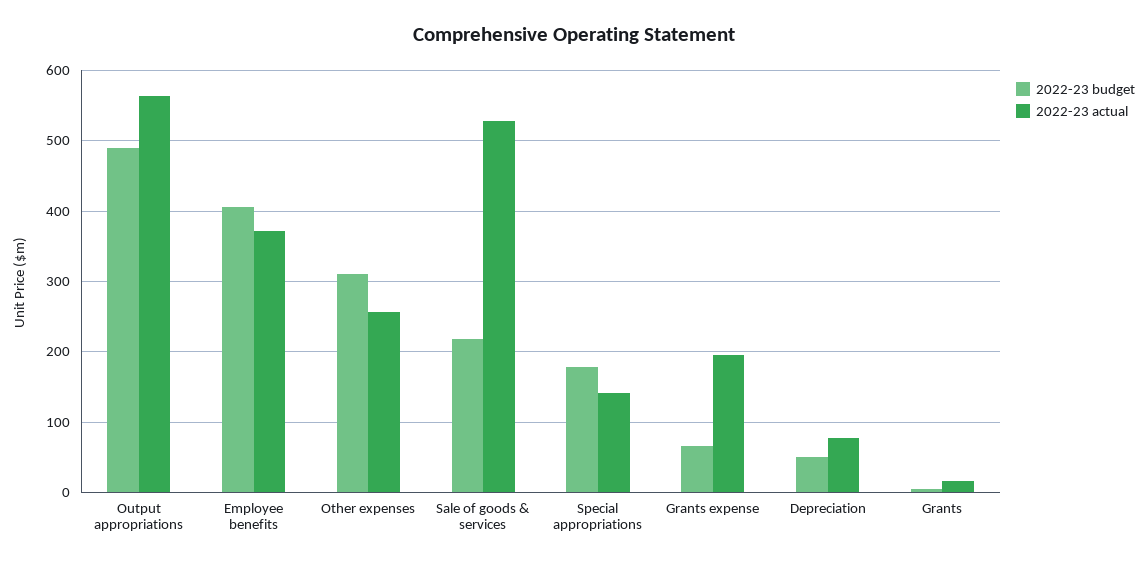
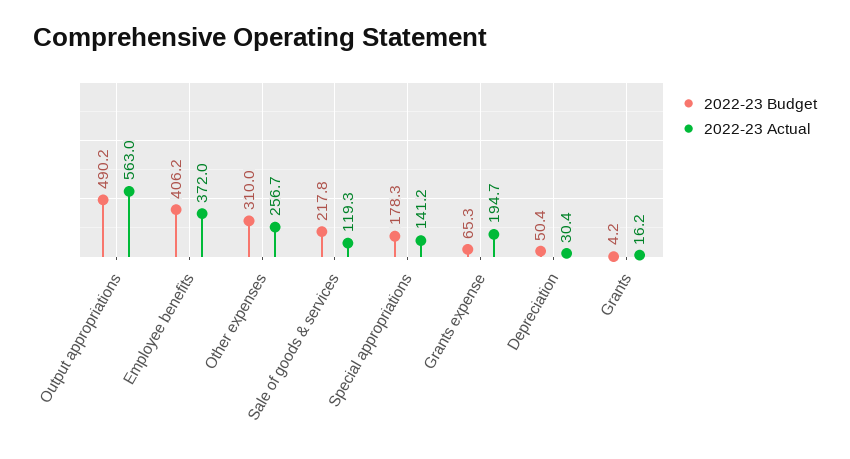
2022-23 actual, Sale of goods & services: 530 -> 119.3
2022-23 actual, Depreciation: 80 -> 30.4

